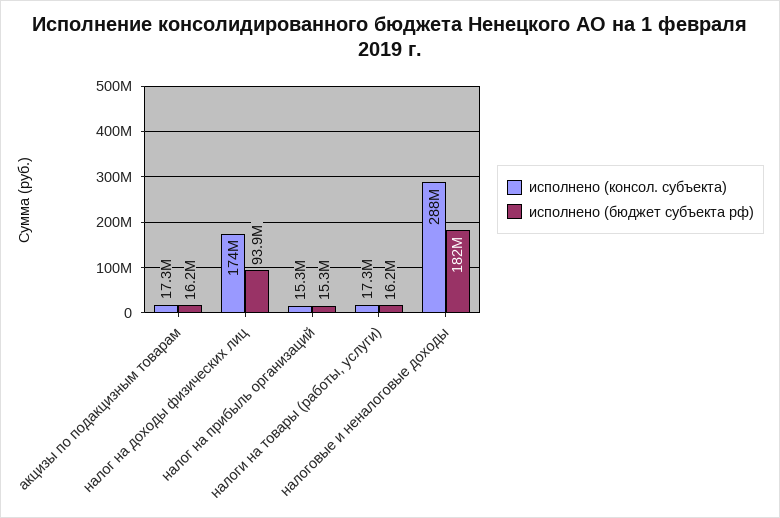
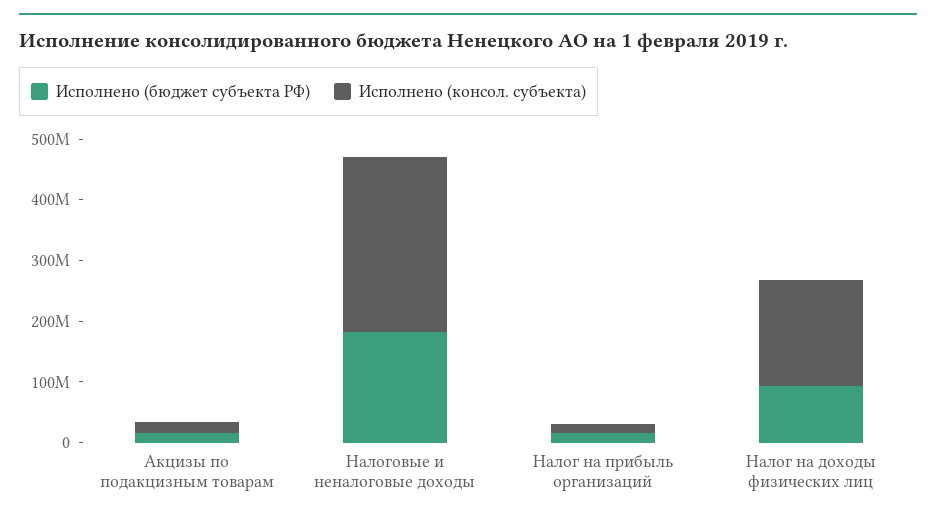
исполнено (консол. субъекта), налоги на товары (работы, услуги): 17300000 -> none
исполнено (бюджет субъекта рф), налоги на товары (работы, услуги): 16200000 -> none

